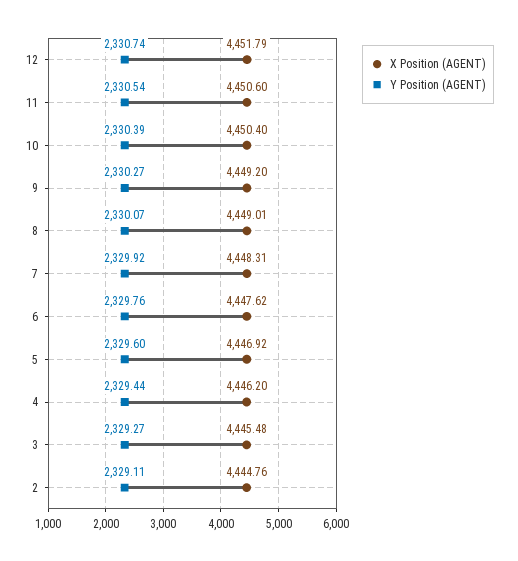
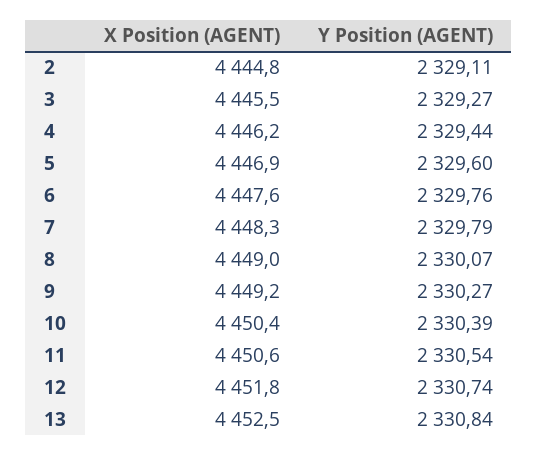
Y Position (AGENT), 7: 2329.92 -> 2329.79
X Position (AGENT), 13: none -> 4452.5
Y Position (AGENT), 13: none -> 2330.84

